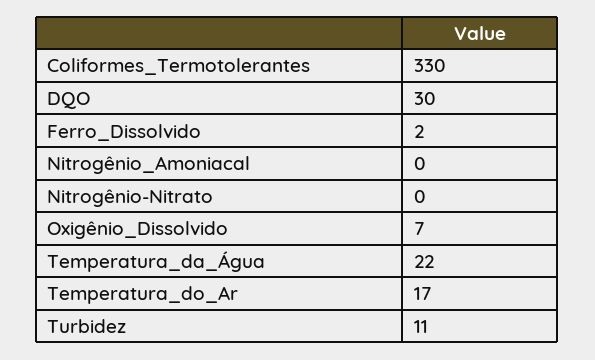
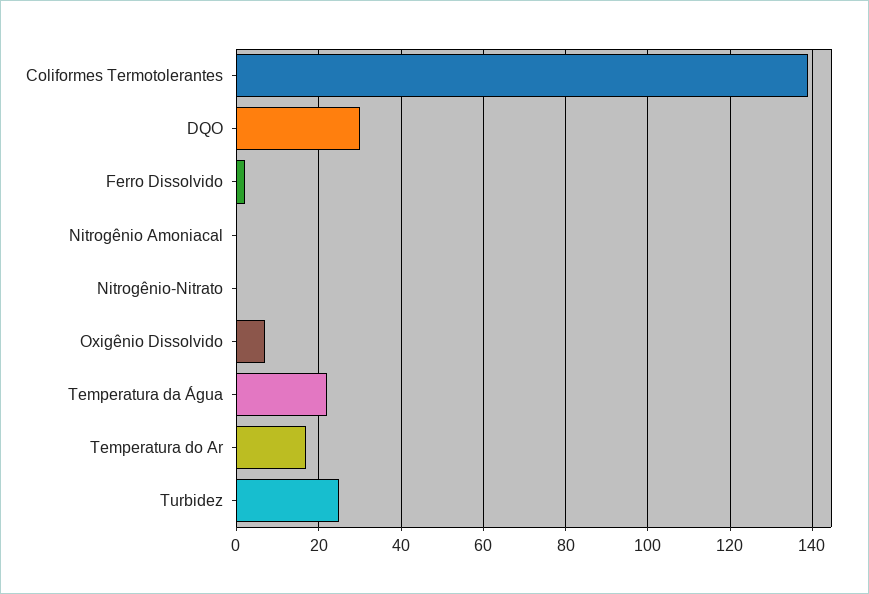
Coliformes_Termotolerantes: 330 -> 140
Turbidez: 11 -> 25

